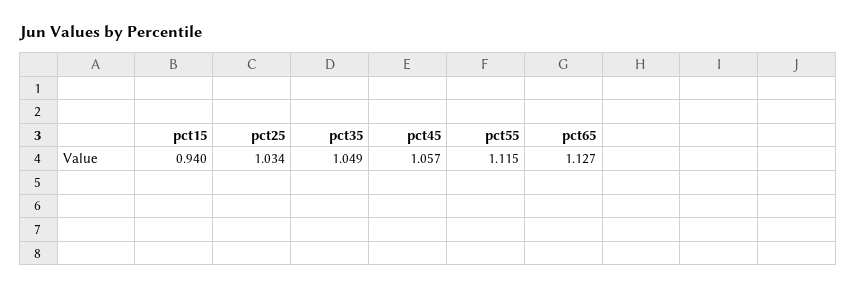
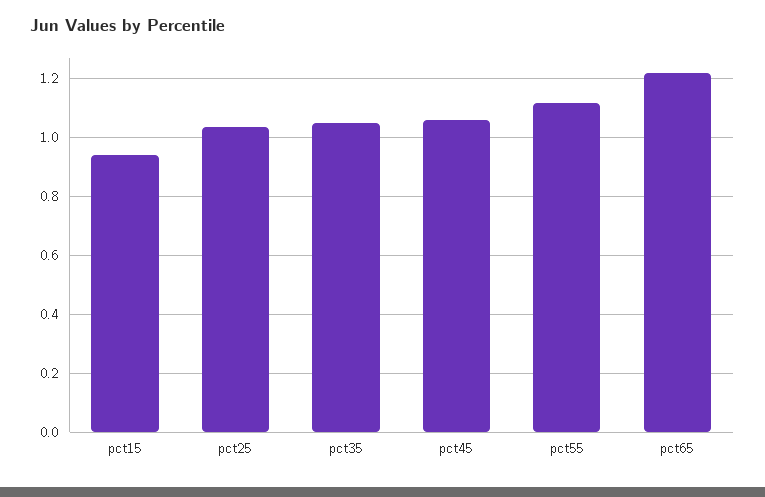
pct65: 1.127 -> 1.225

